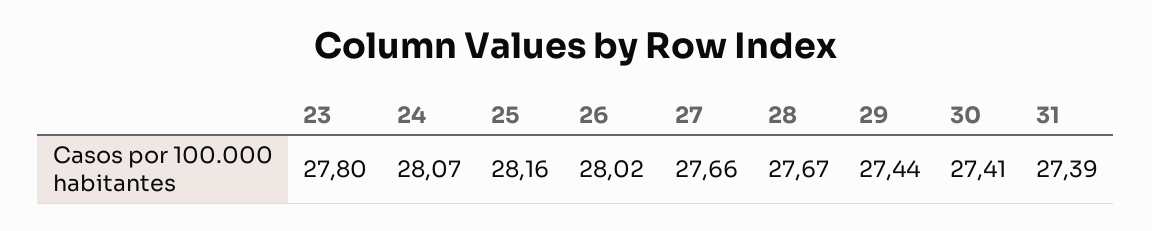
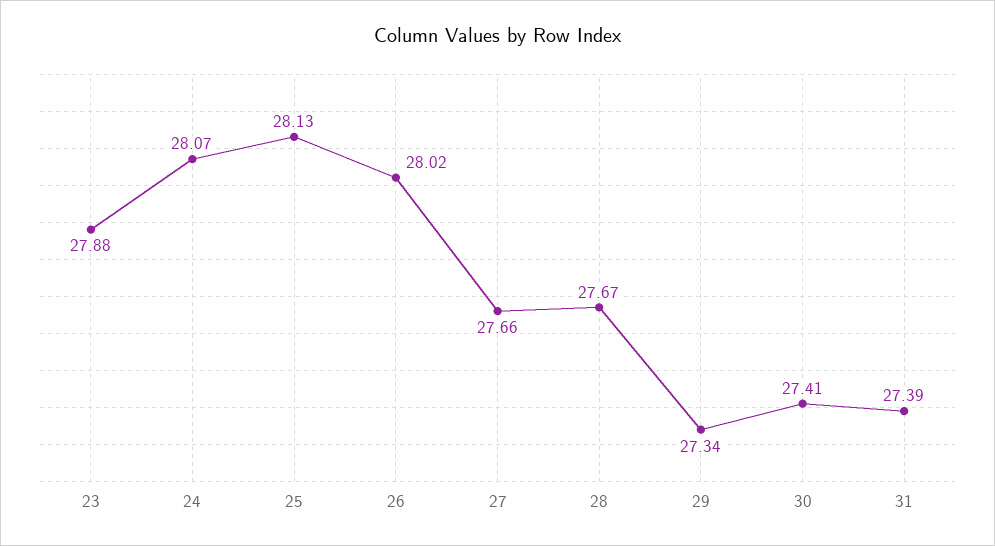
23: 27.8 -> 27.88
25: 28.16 -> 28.13
29: 27.44 -> 27.34

